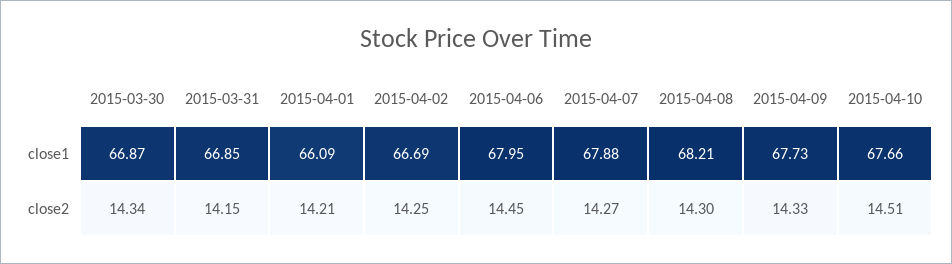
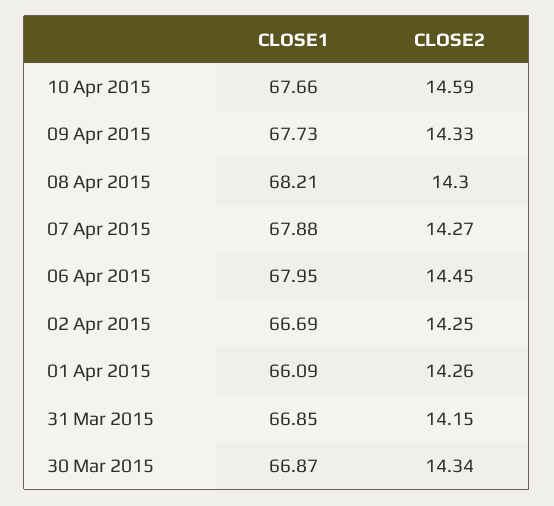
2015-04-01, close2: 14.21 -> 14.26
2015-04-10, close2: 14.51 -> 14.59

